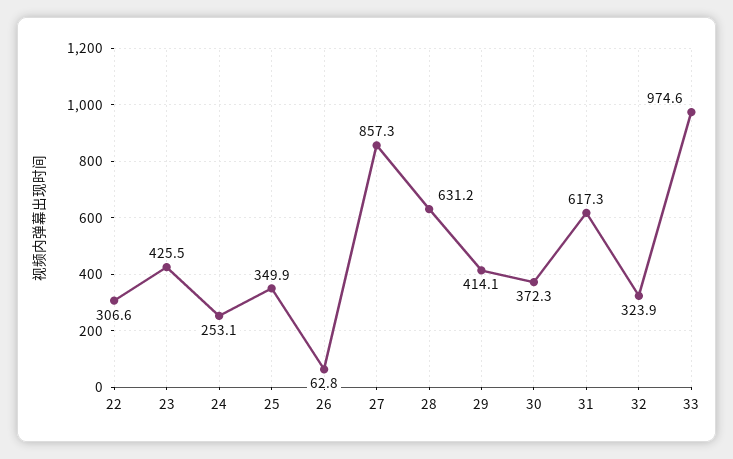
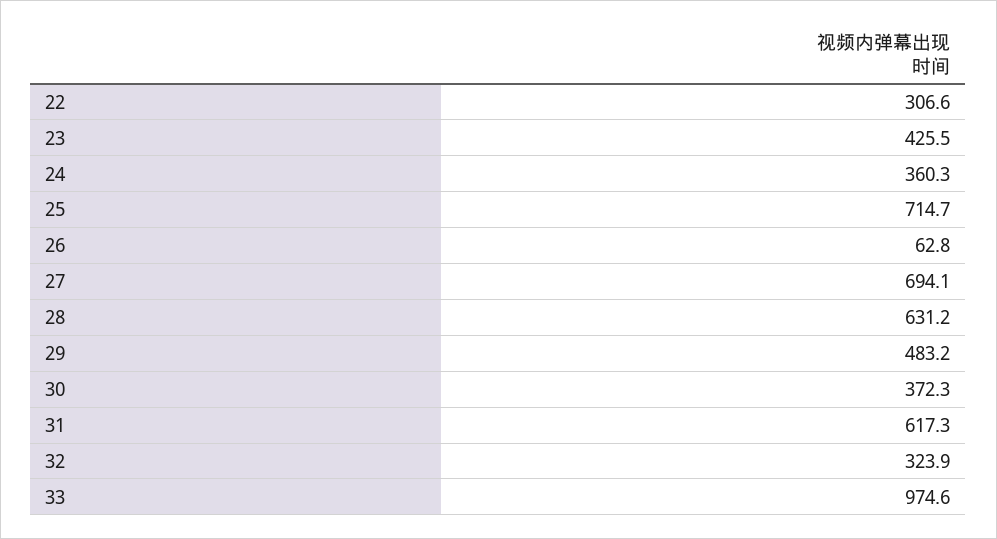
24: 253.1 -> 360.3
25: 349.9 -> 714.7
27: 857.3 -> 694.1
29: 414.1 -> 483.2

